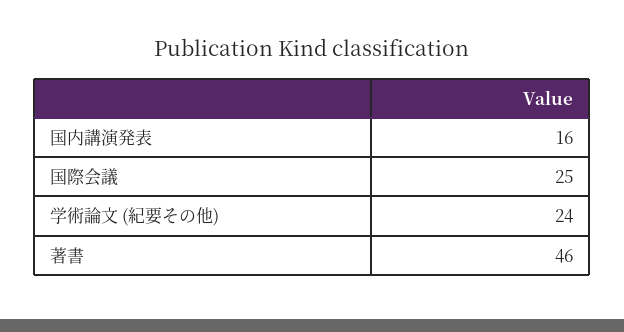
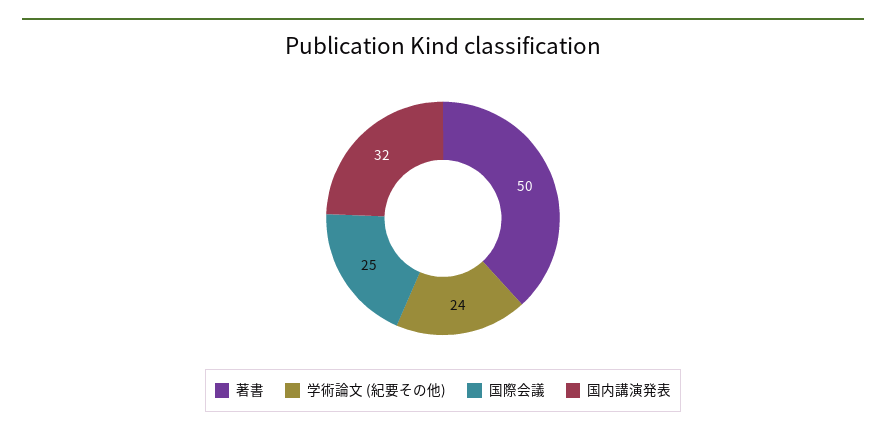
国内講演発表: 16 -> 32
著書: 46 -> 50

